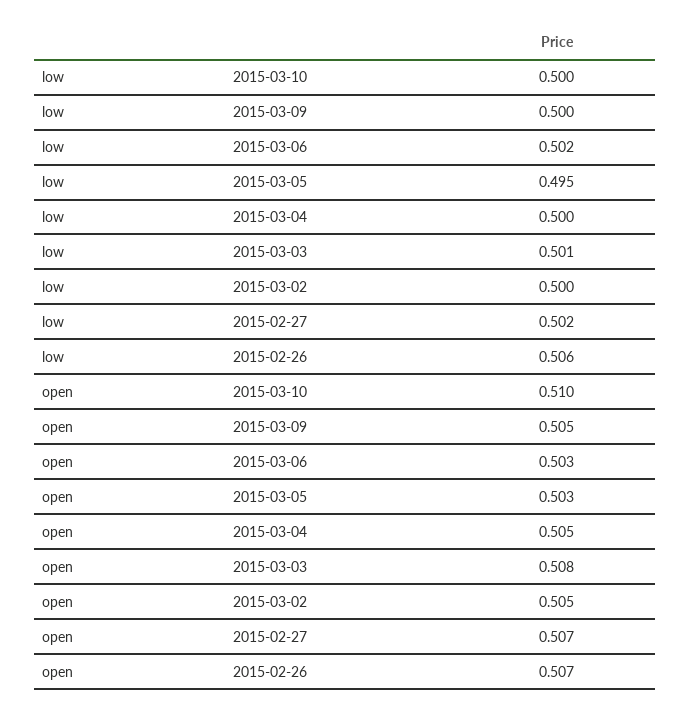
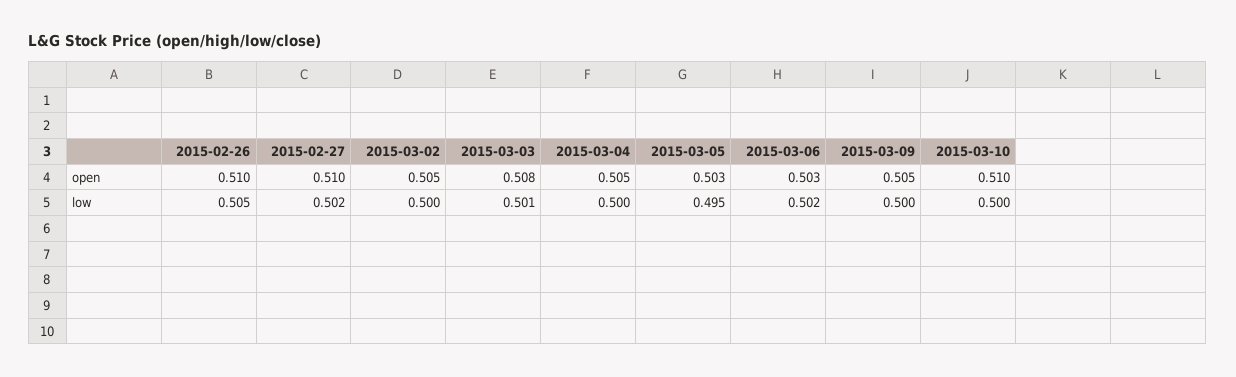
low, 2015-02-26: 0.506 -> 0.505
open, 2015-02-27: 0.507 -> 0.51
open, 2015-02-26: 0.507 -> 0.51

